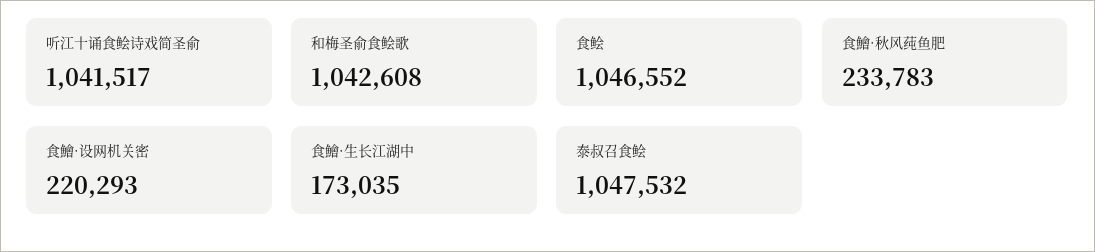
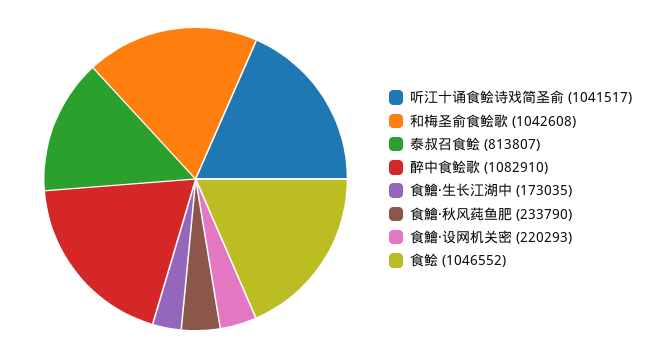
食鱠·秋风莼鱼肥: 233783 -> 233790
泰叔召食鲙: 1047532 -> 813807
醉中食鲙歌: none -> 1082910

